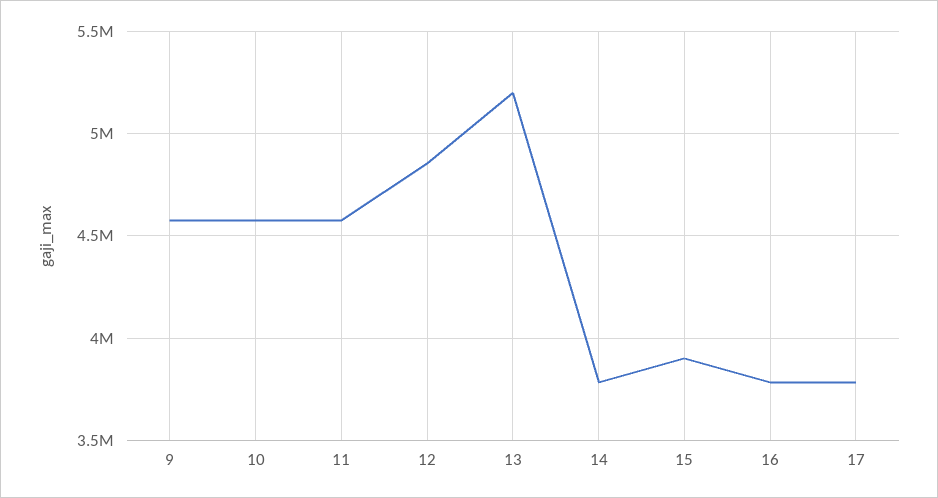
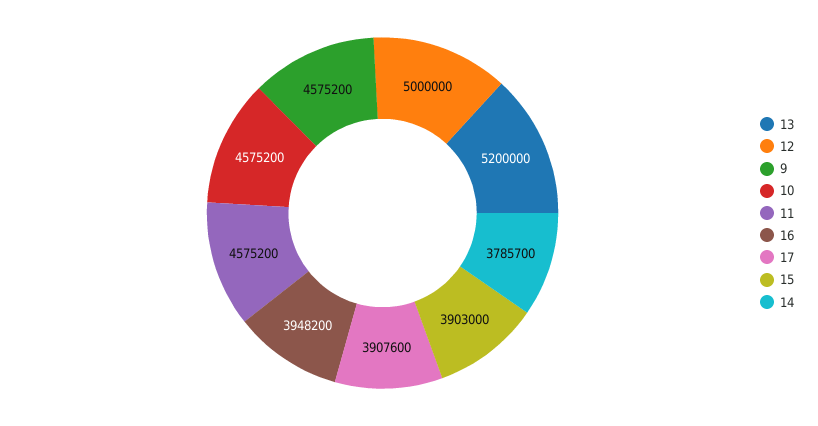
12: 4850000 -> 5000000
16: 3800000 -> 3948200
17: 3800000 -> 3907600

